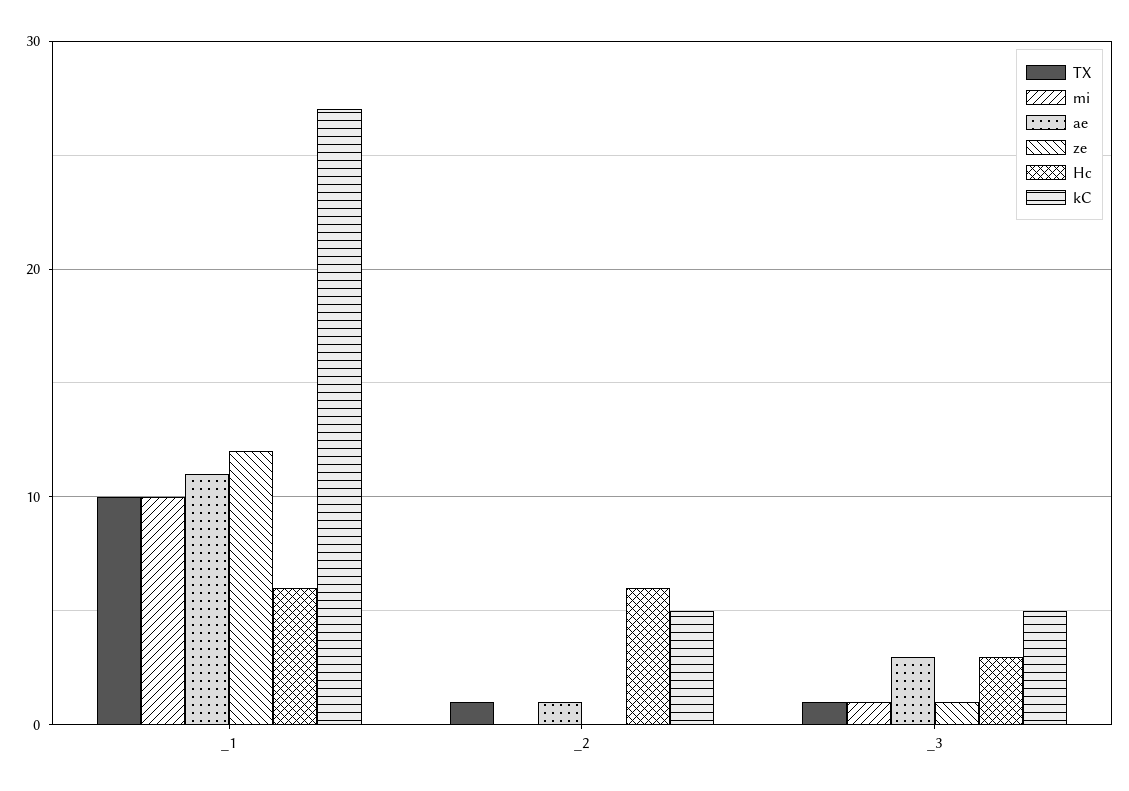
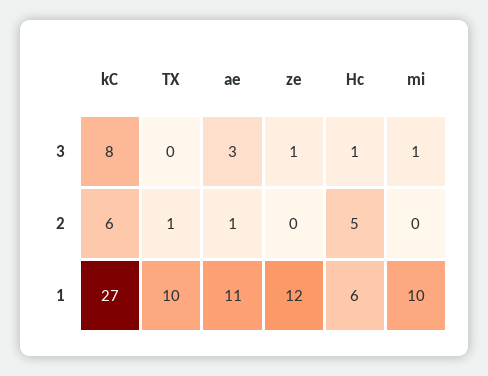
Hc, _2: 6 -> 5
kC, _2: 5 -> 6
TX, _3: 1 -> 0
Hc, _3: 3 -> 1
kC, _3: 5 -> 8

